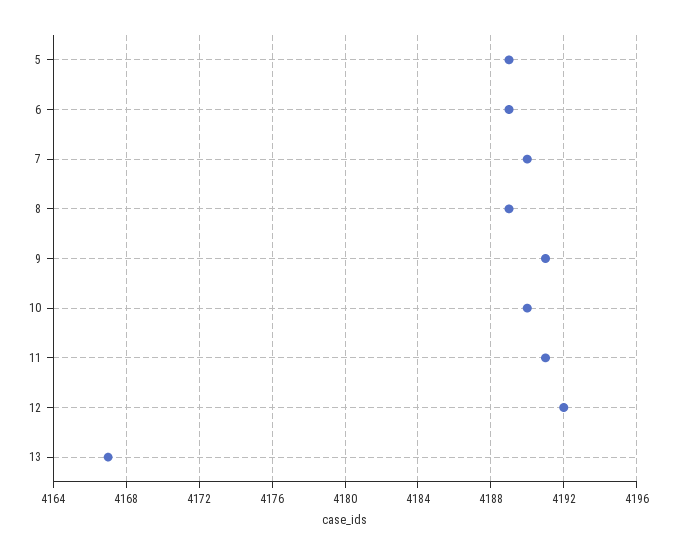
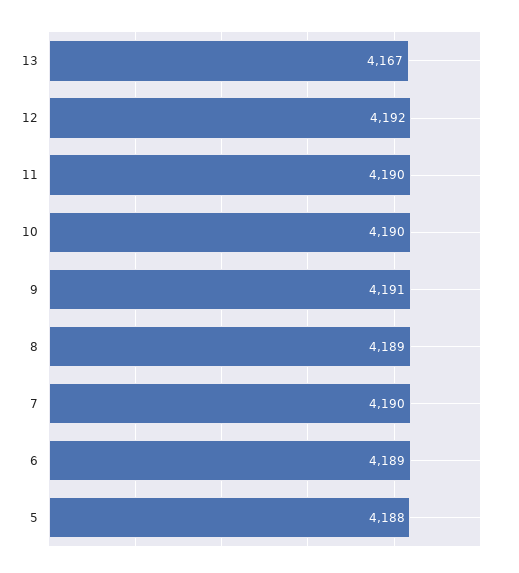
5: 4189 -> 4188
11: 4191 -> 4190

